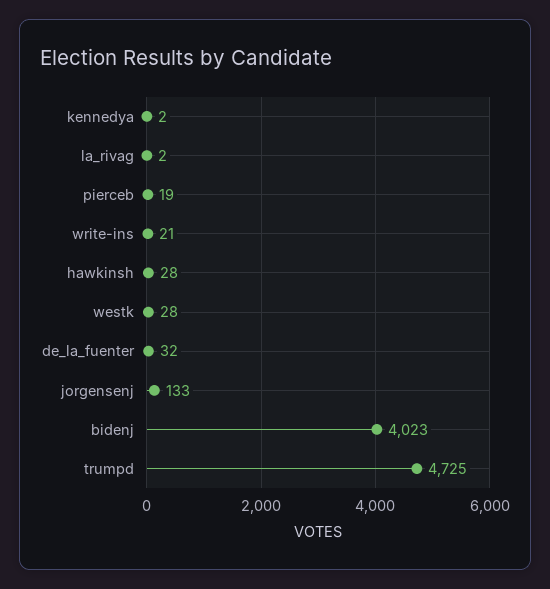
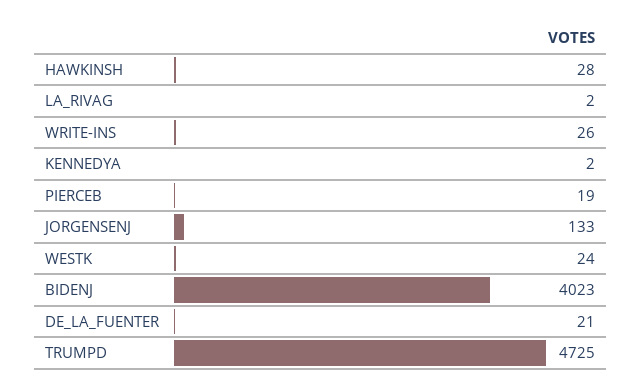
write-ins: 21 -> 26
westk: 28 -> 24
de_la_fuenter: 32 -> 21

